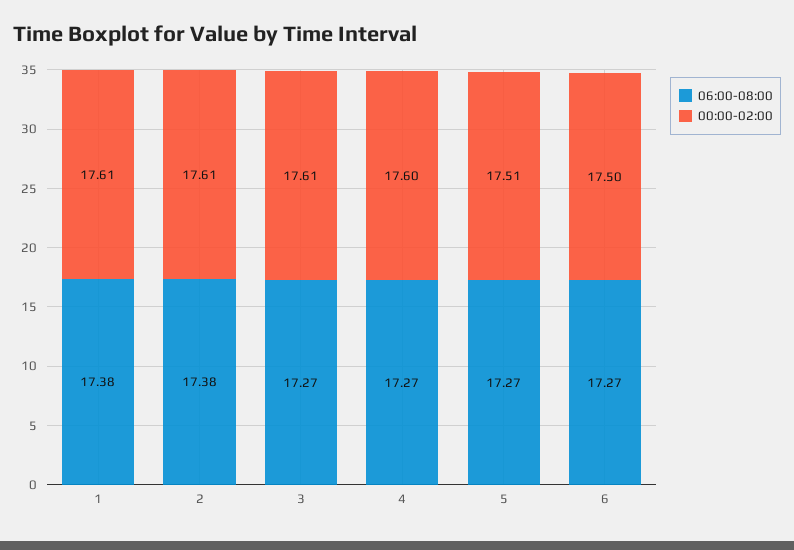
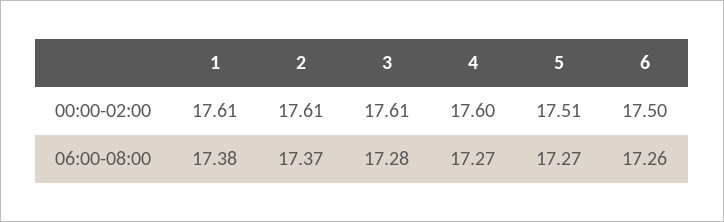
06:00-08:00, 2: 17.38 -> 17.37
06:00-08:00, 3: 17.27 -> 17.28
06:00-08:00, 6: 17.27 -> 17.26

